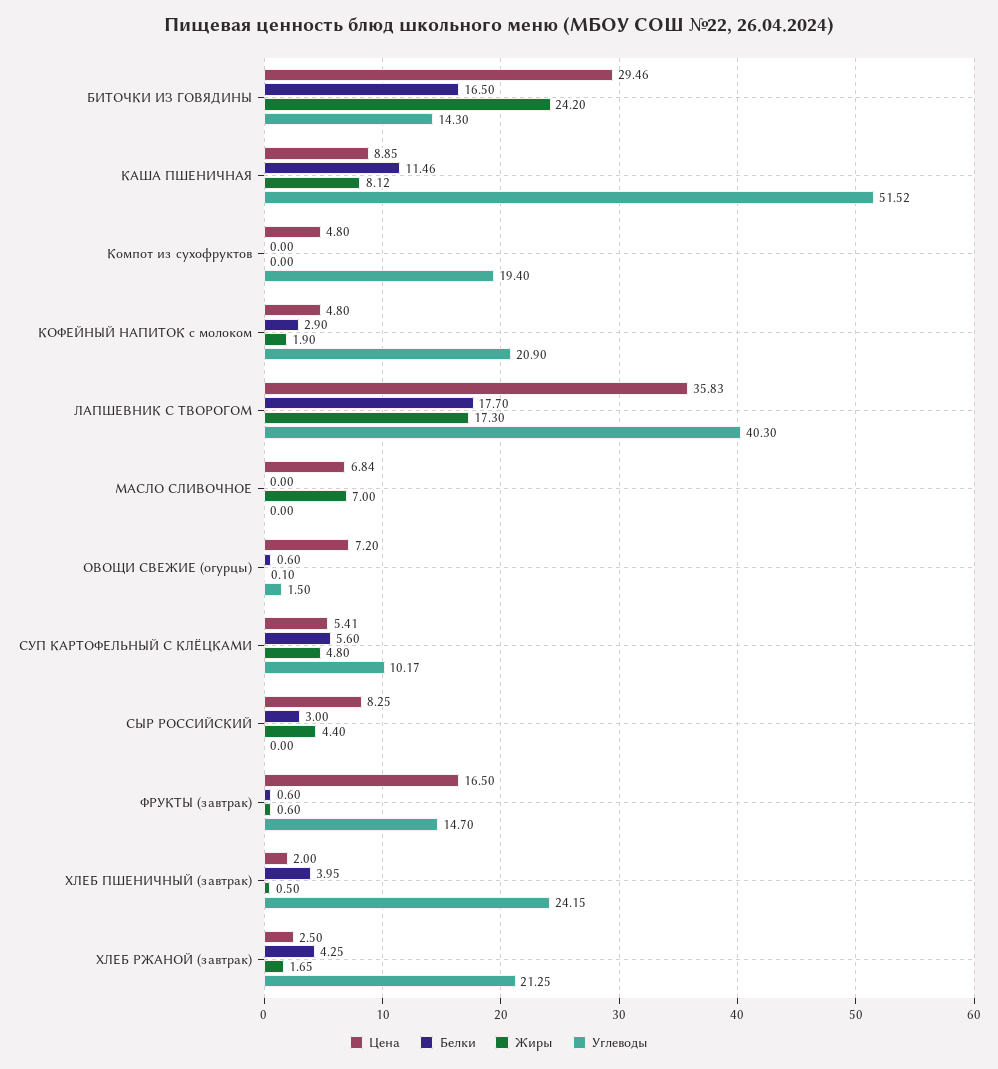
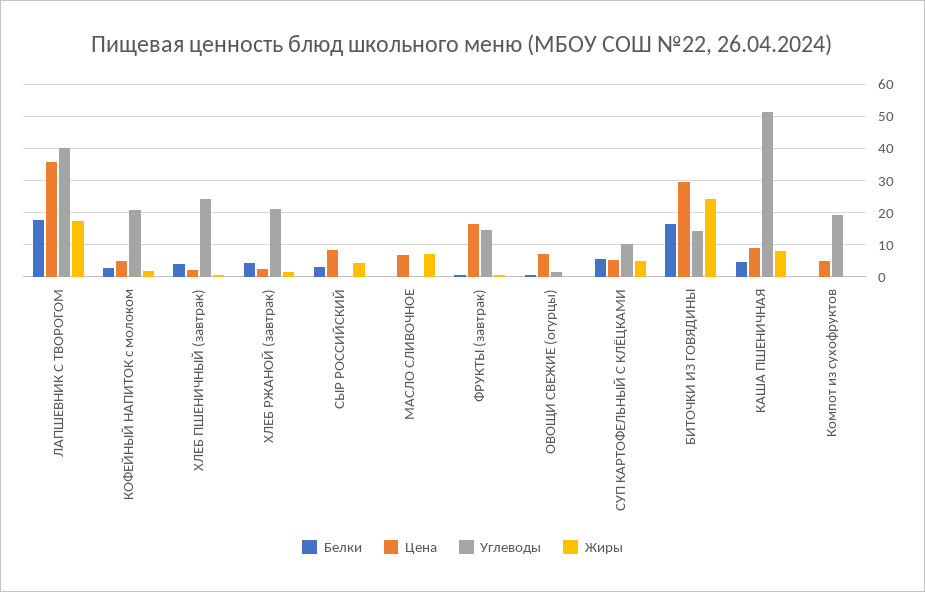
Белки, КАША ПШЕНИЧНАЯ: 11.46 -> 4

